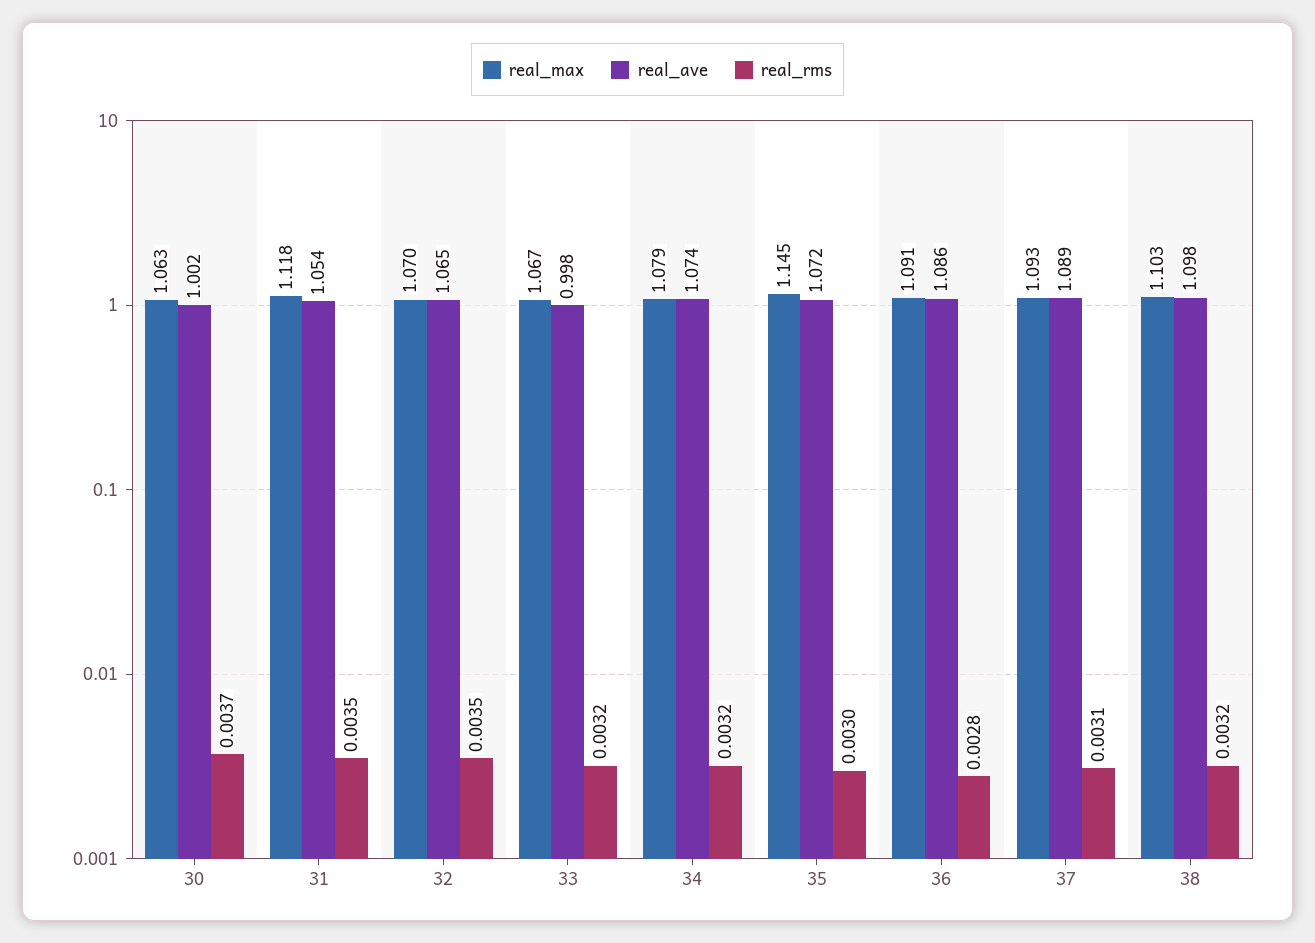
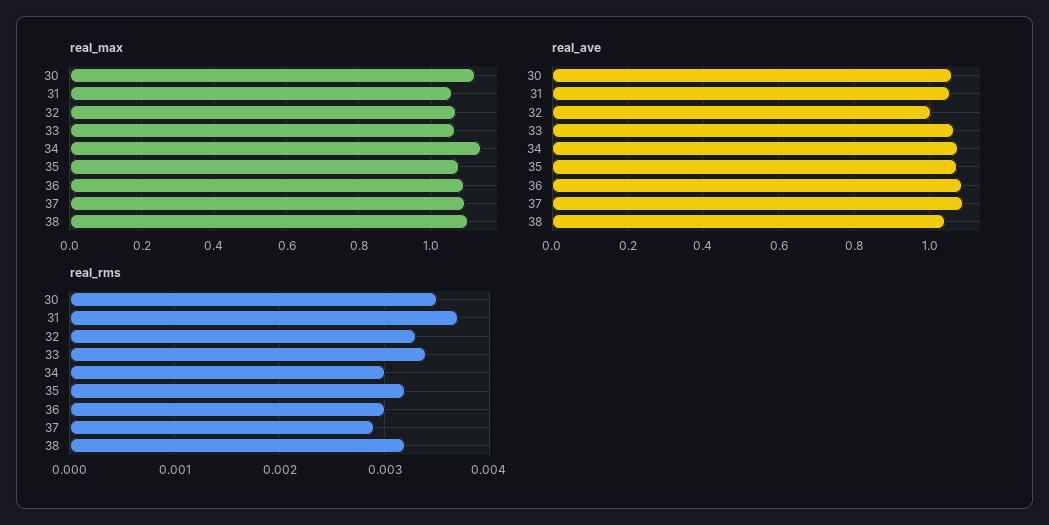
real_max, 30: 1.063 -> 1.12
real_ave, 30: 1.002 -> 1.06
real_rms, 30: 0.0037 -> 0.0035
real_max, 31: 1.118 -> 1.06
real_rms, 31: 0.0035 -> 0.0037
real_ave, 32: 1.065 -> 1
real_rms, 32: 0.0035 -> 0.0033
real_ave, 33: 0.998 -> 1.06
real_rms, 33: 0.0032 -> 0.0034
real_max, 34: 1.079 -> 1.14
real_rms, 34: 0.0032 -> 0.003
real_max, 35: 1.145 -> 1.08
real_rms, 35: 0.003 -> 0.0032
real_rms, 36: 0.0028 -> 0.003
real_rms, 37: 0.0031 -> 0.0029
real_ave, 38: 1.098 -> 1.04

